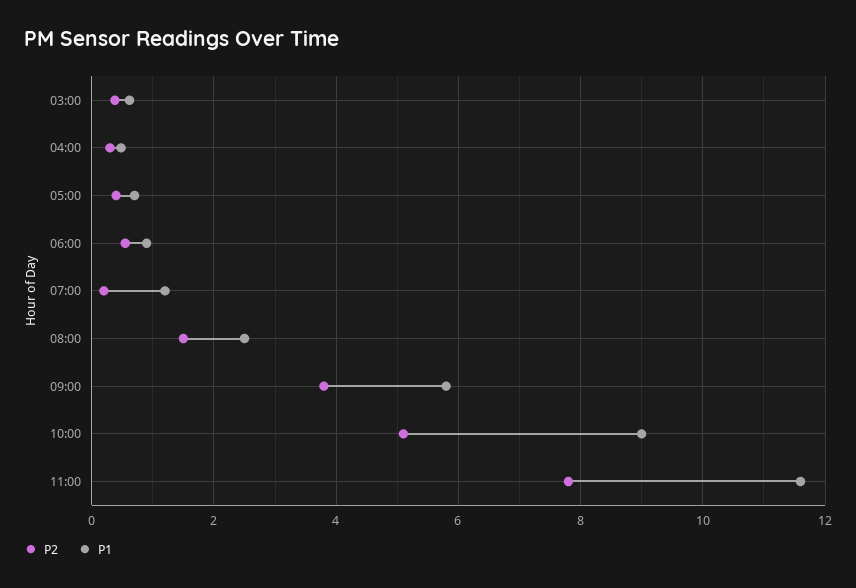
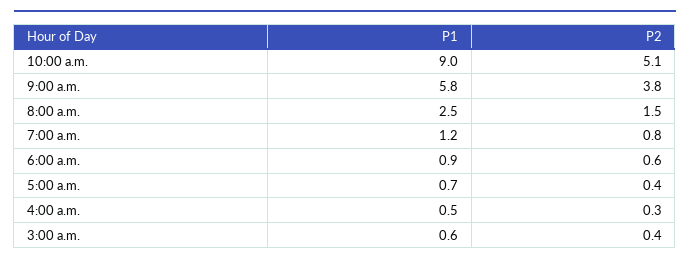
P2, 07:00: 0.2 -> 0.8
P2, 11:00: 7.8 -> none
P1, 11:00: 11.6 -> none

